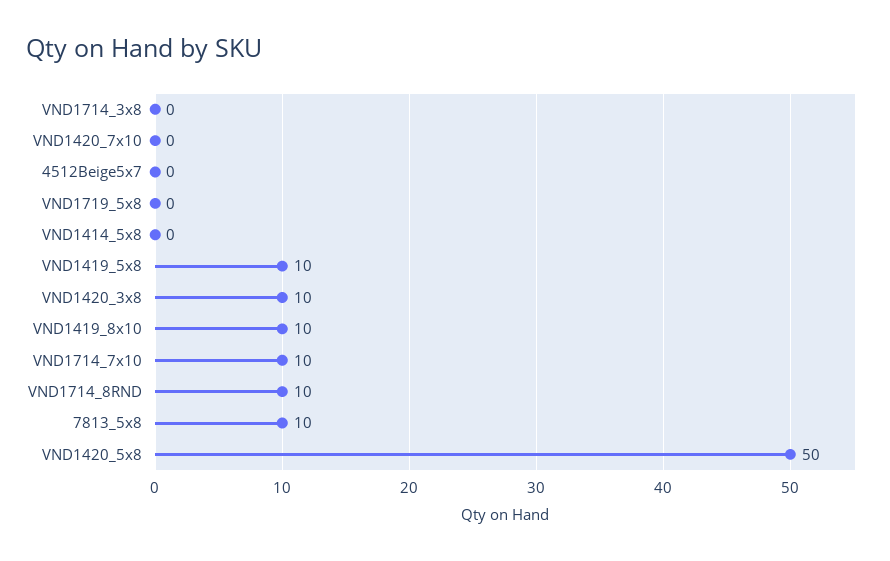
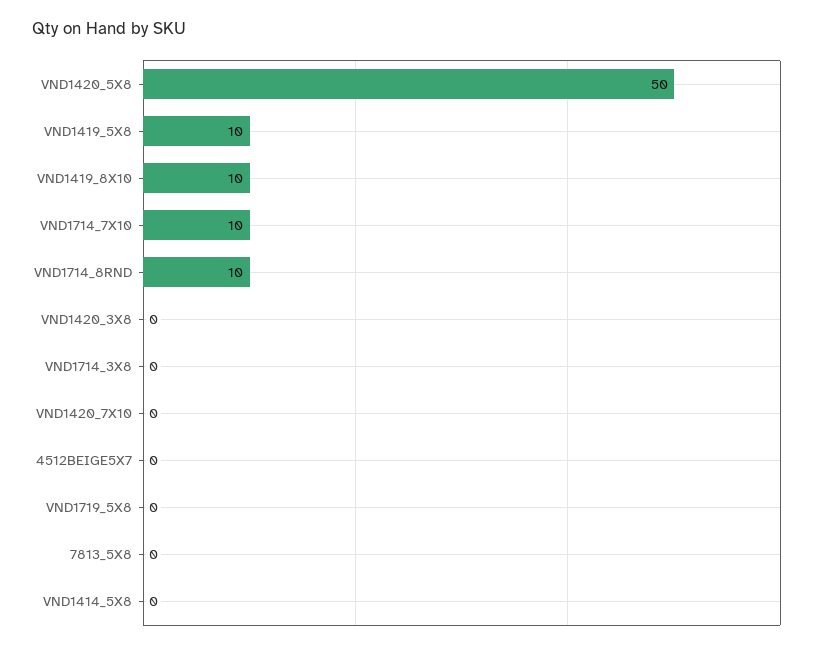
VND1420_3x8: 10 -> 0
7813_5x8: 10 -> 0

